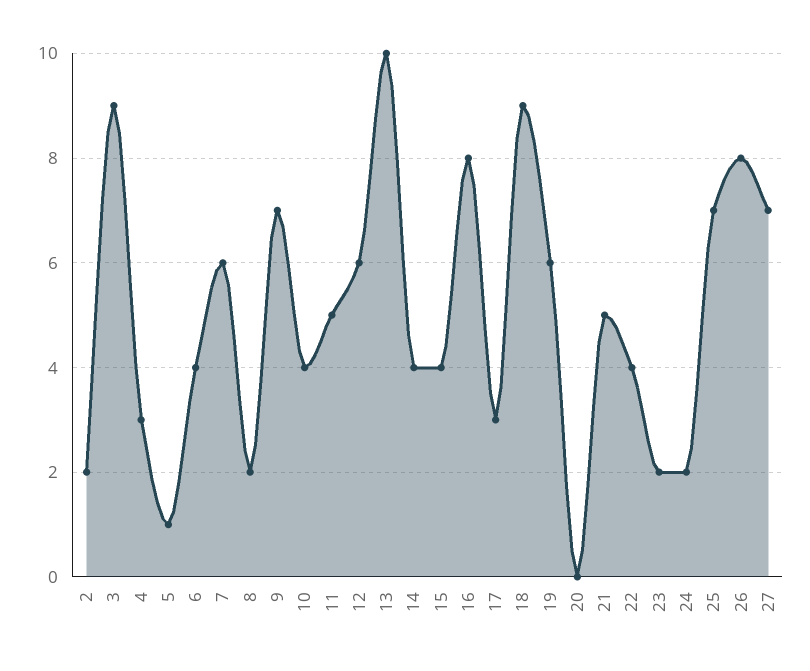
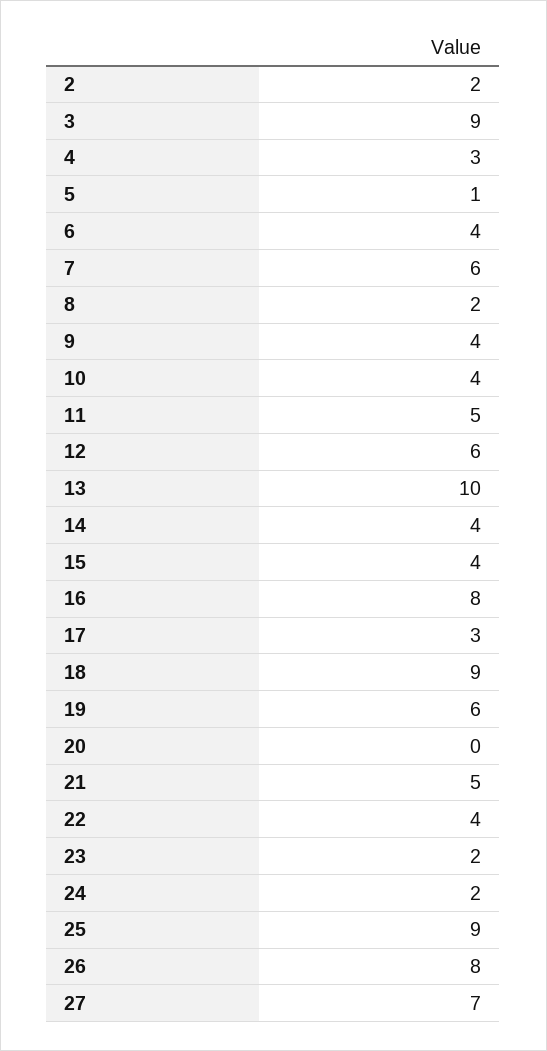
9: 7 -> 4
25: 7 -> 9

